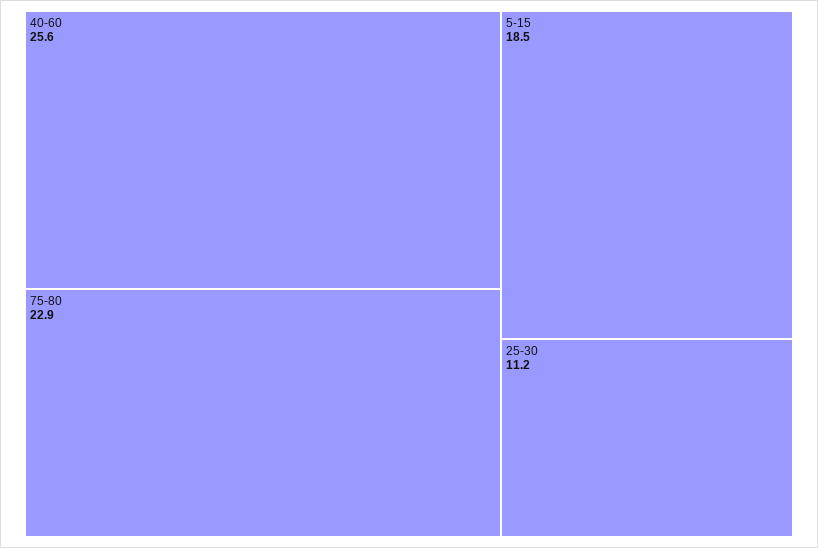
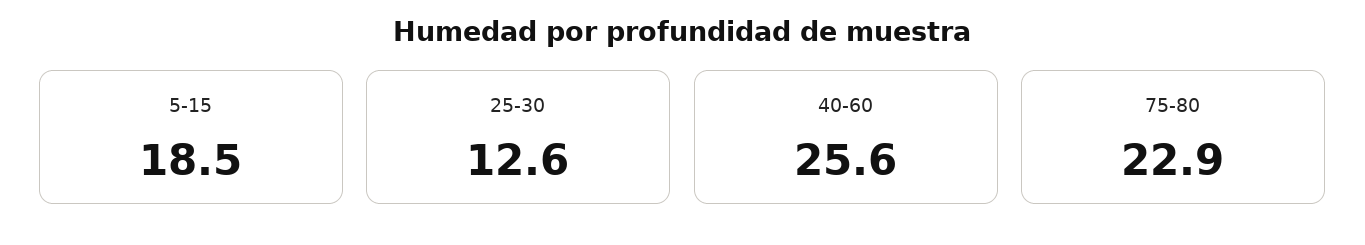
25-30: 11.2 -> 12.6

